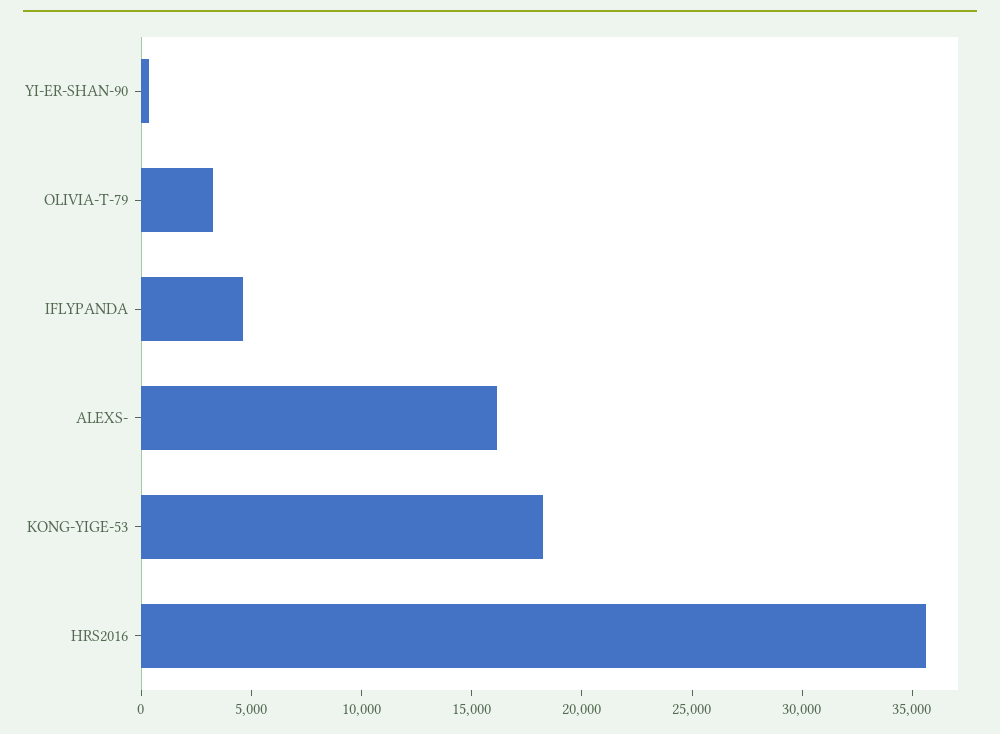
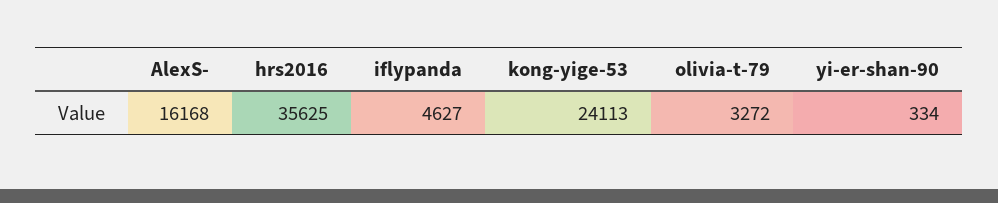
KONG-YIGE-53: 18000 -> 24113

